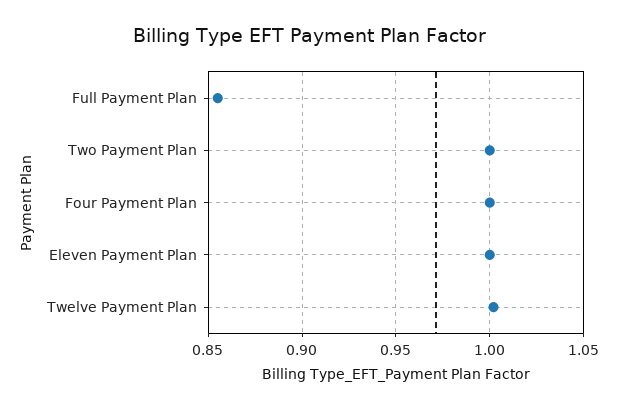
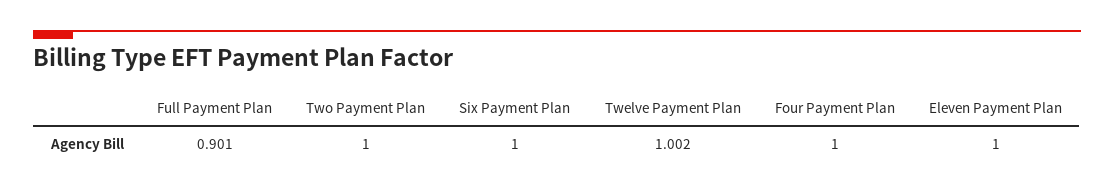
Full Payment Plan: 0.855 -> 0.901
Six Payment Plan: none -> 1

